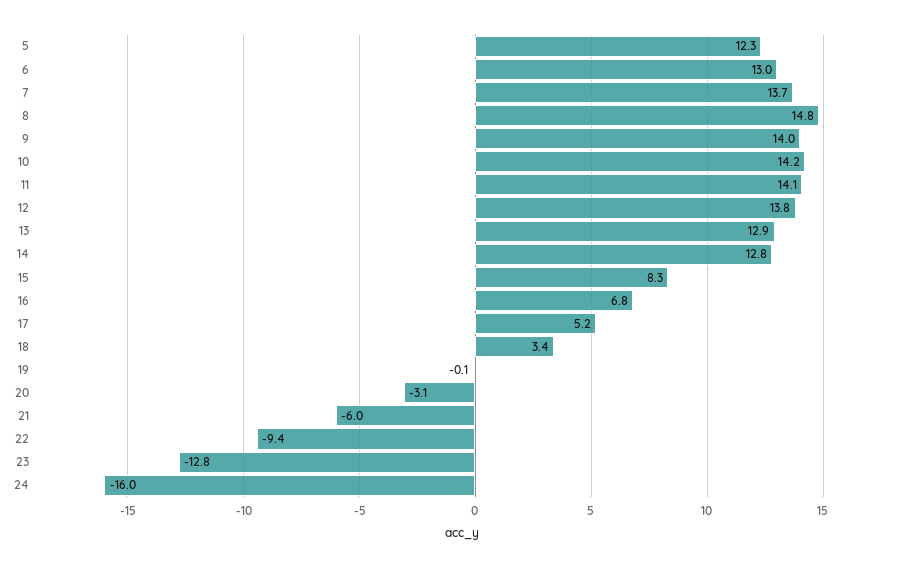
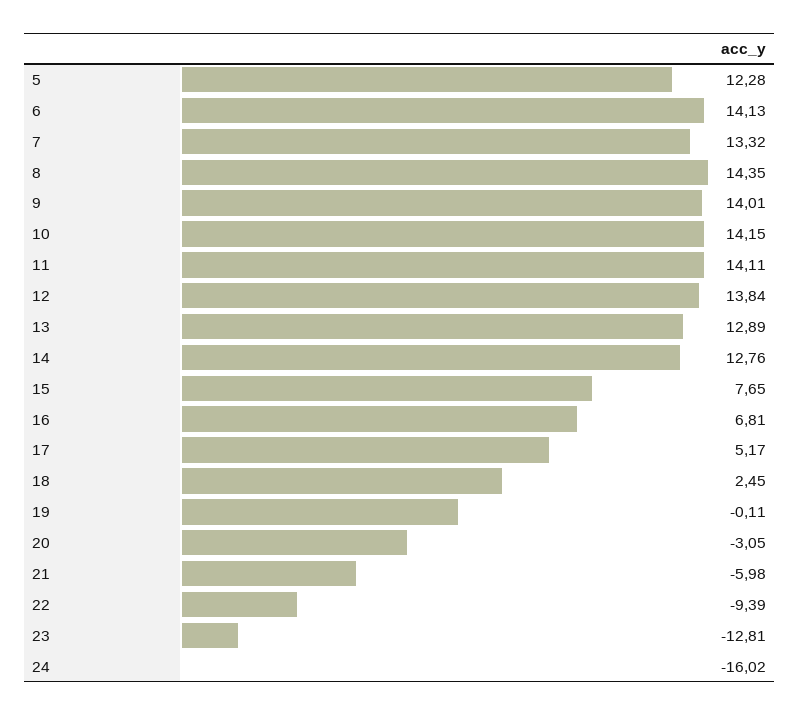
6: 13 -> 14.13
7: 13.7 -> 13.32
8: 14.8 -> 14.35
15: 8.3 -> 7.65
18: 3.4 -> 2.45

